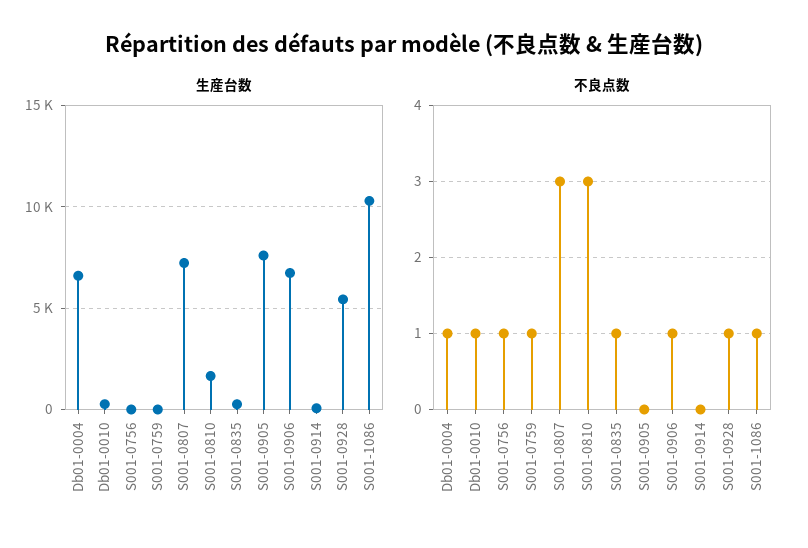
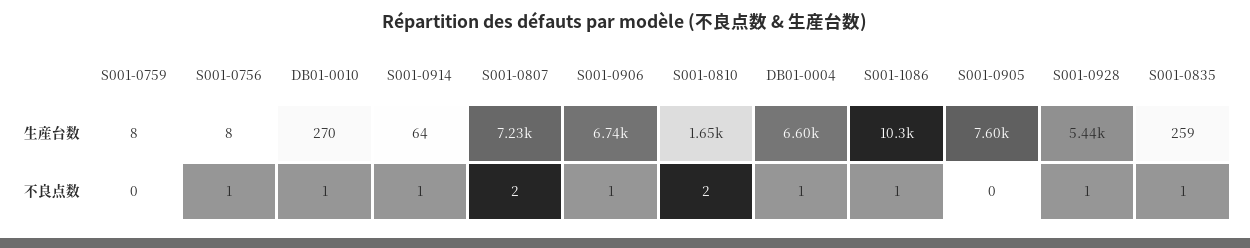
不良点数, S001-0759: 1 -> 0
不良点数, S001-0807: 3 -> 2
不良点数, S001-0810: 3 -> 2
不良点数, S001-0914: 0 -> 1

